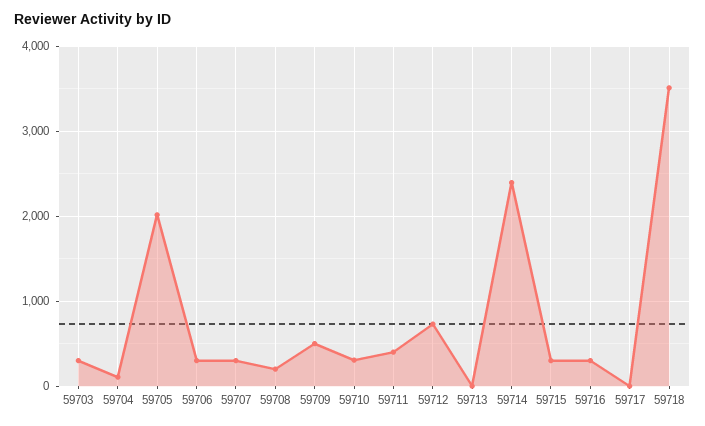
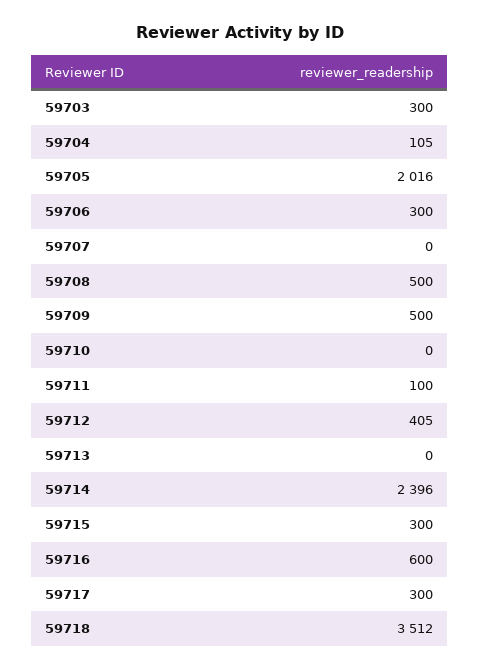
59707: 300 -> 0
59708: 200 -> 500
59710: 300 -> 0
59711: 400 -> 100
59712: 700 -> 405
59716: 300 -> 600
59717: 0 -> 300

